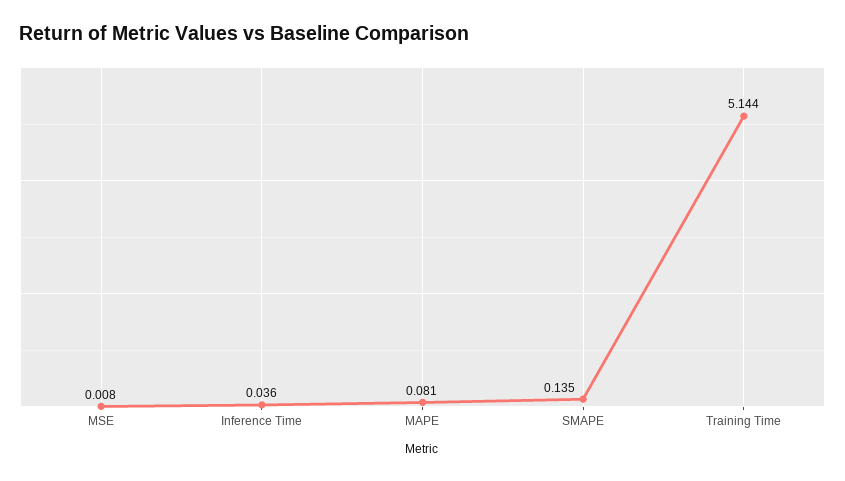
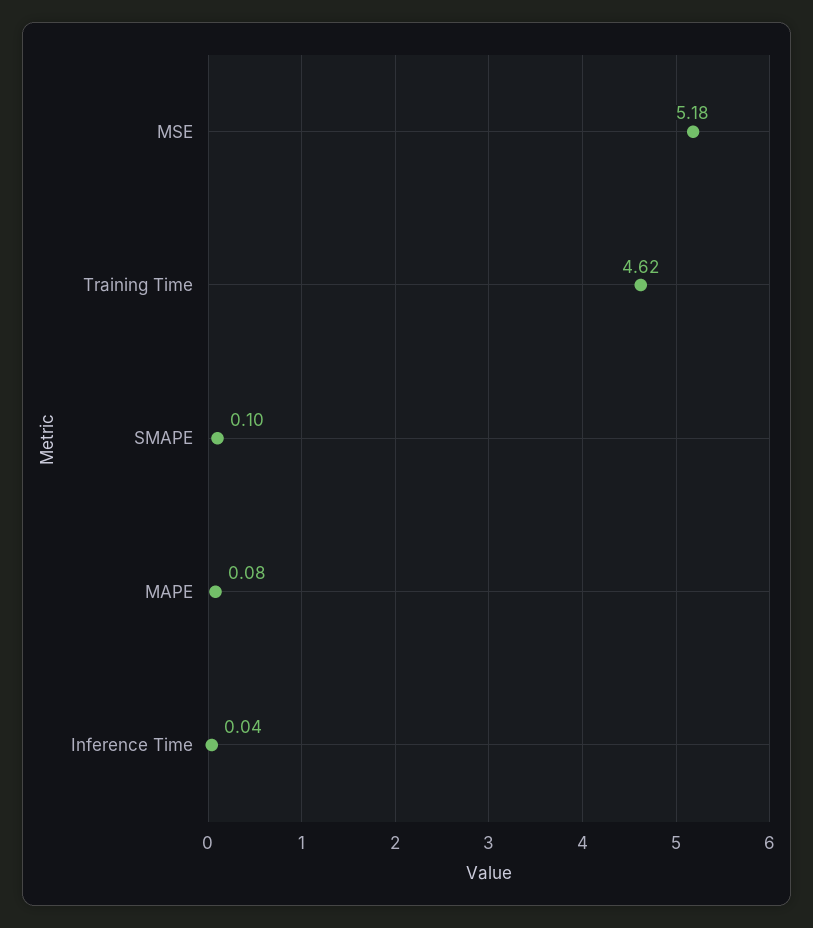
MSE: 0.008 -> 5.18
SMAPE: 0.135 -> 0.1
Training Time: 5.144 -> 4.62

